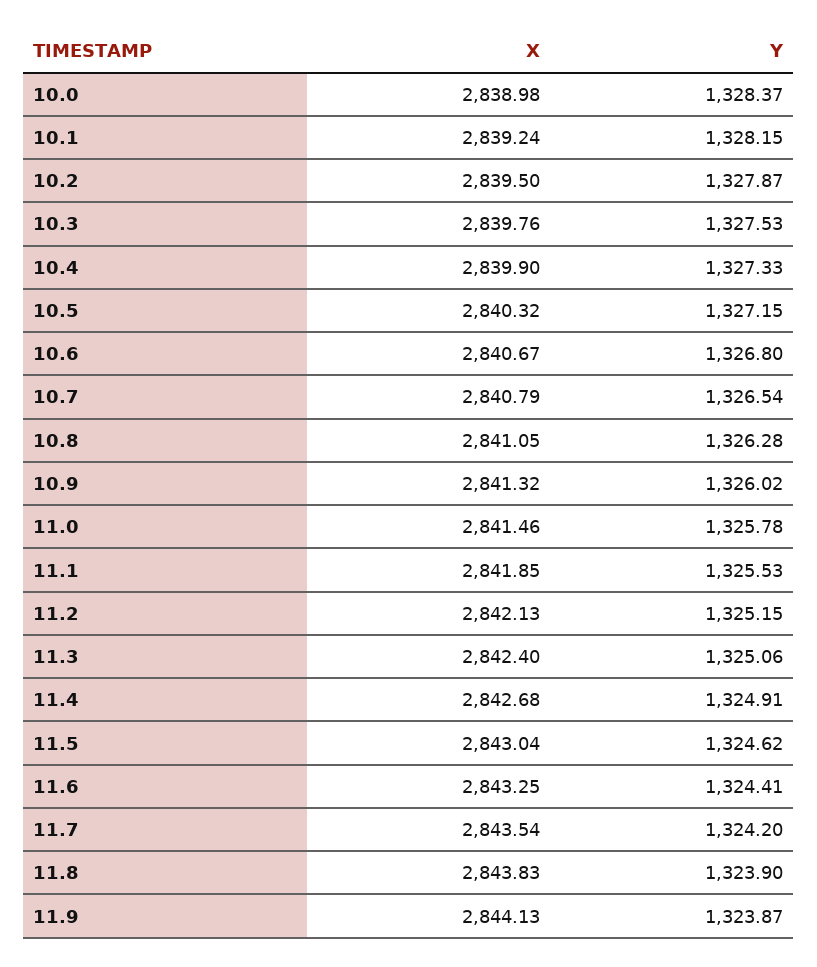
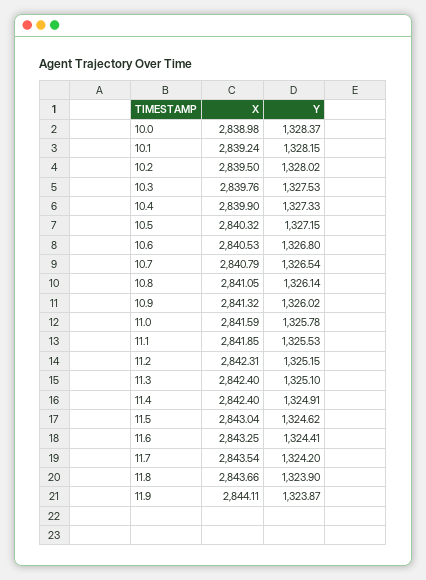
Y, 10.2: 1327.87 -> 1328.02
X, 10.6: 2840.67 -> 2840.53
Y, 10.8: 1326.28 -> 1326.14
X, 11.0: 2841.46 -> 2841.59
X, 11.2: 2842.13 -> 2842.31
Y, 11.3: 1325.06 -> 1325.1
X, 11.4: 2842.68 -> 2842.4
X, 11.8: 2843.83 -> 2843.66
X, 11.9: 2844.13 -> 2844.11

